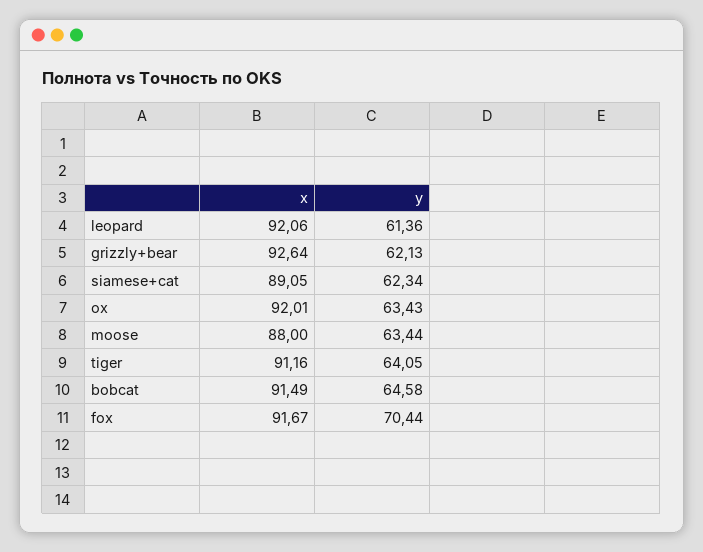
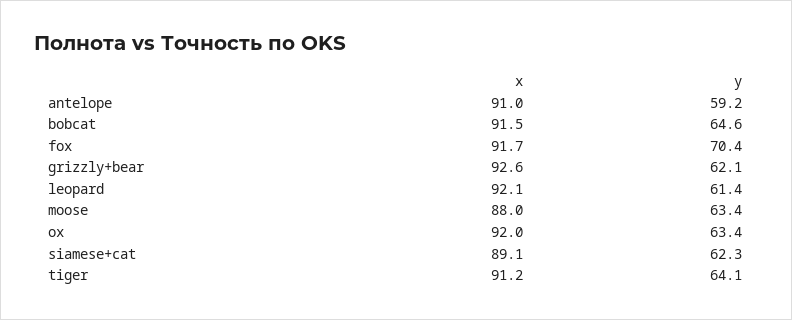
x, antelope: none -> 91
y, antelope: none -> 59.2

